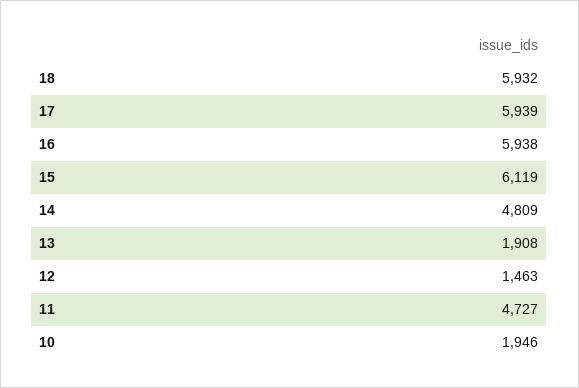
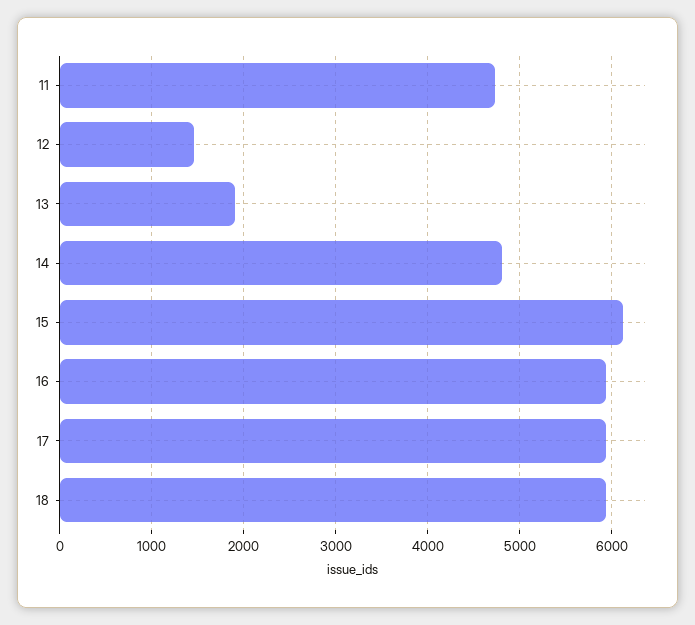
10: 1946 -> none

